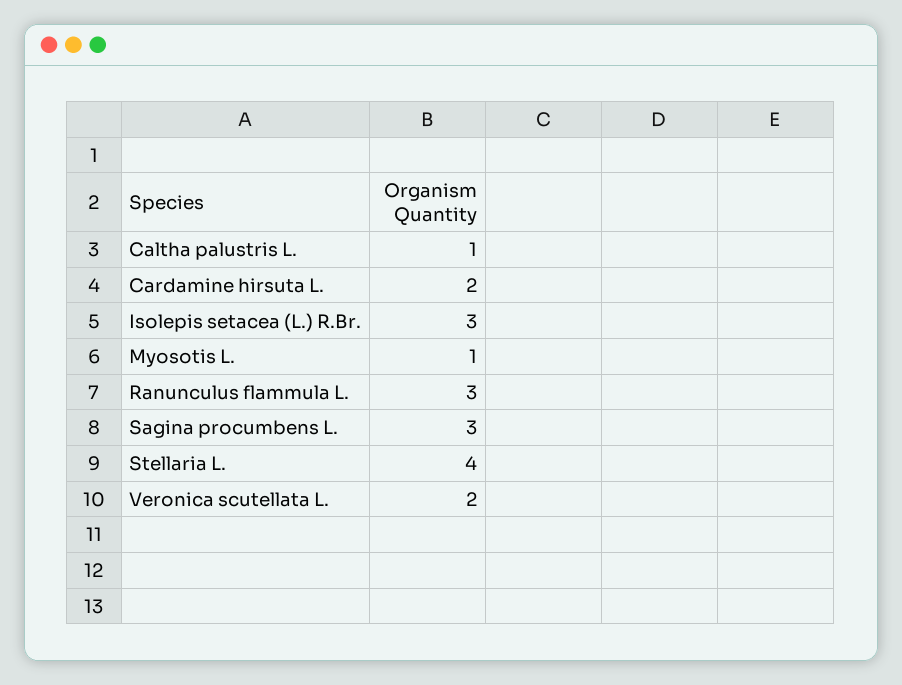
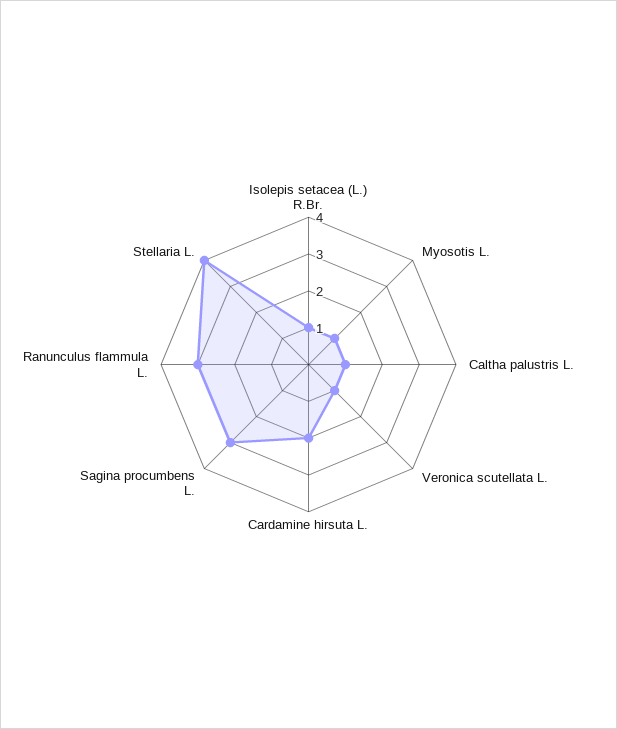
Isolepis setacea (L.) R.Br.: 3 -> 1
Veronica scutellata L.: 2 -> 1

